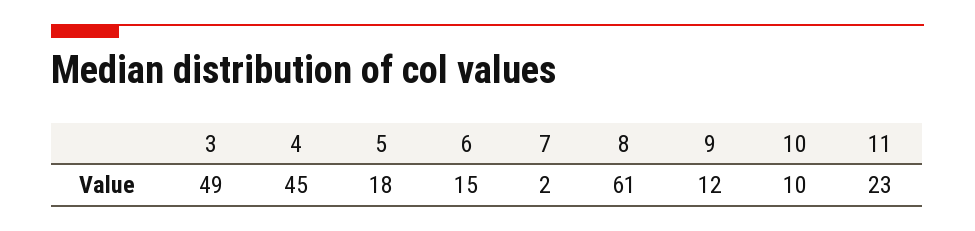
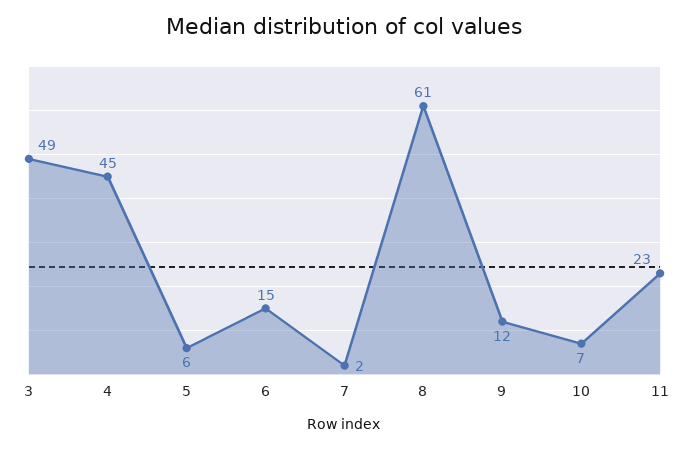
5: 18 -> 6
10: 10 -> 7

